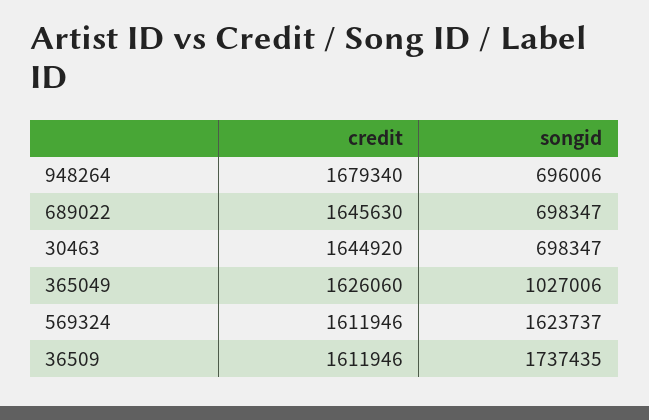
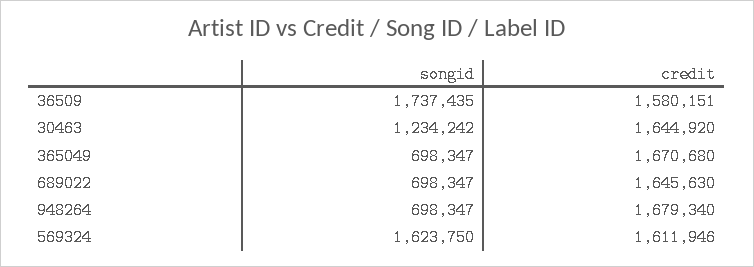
songid, 948264: 696006 -> 698347
songid, 30463: 698347 -> 1234242
credit, 365049: 1626060 -> 1670680
songid, 365049: 1027006 -> 698347
songid, 569324: 1623737 -> 1623750
credit, 36509: 1611946 -> 1580151

